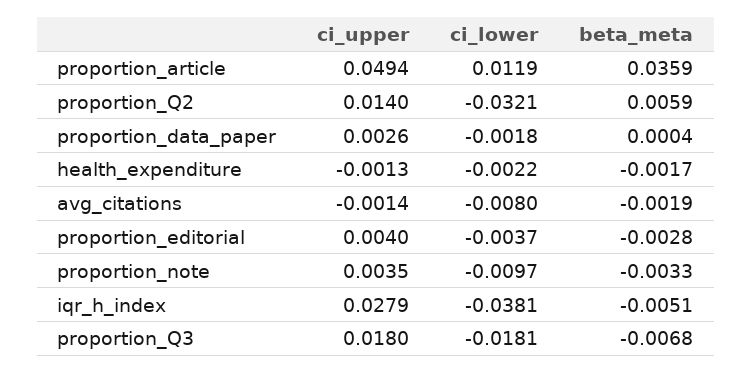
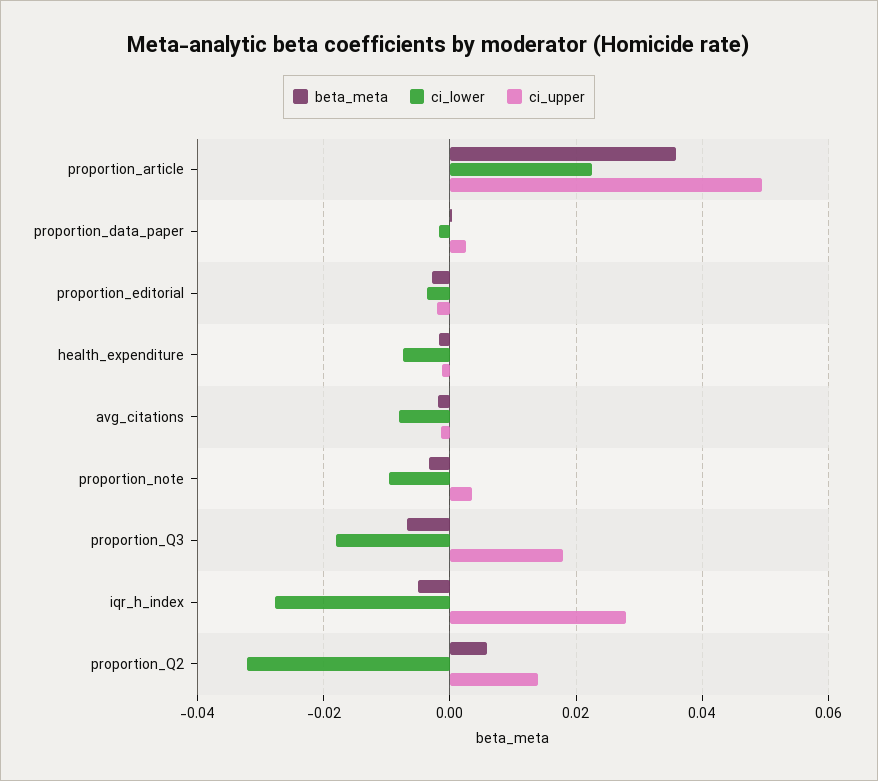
ci_lower, proportion_article: 0.0119 -> 0.022
ci_lower, health_expenditure: -0.0022 -> -0.008
ci_upper, proportion_editorial: 0.004 -> -0.002
ci_lower, iqr_h_index: -0.0381 -> -0.028

